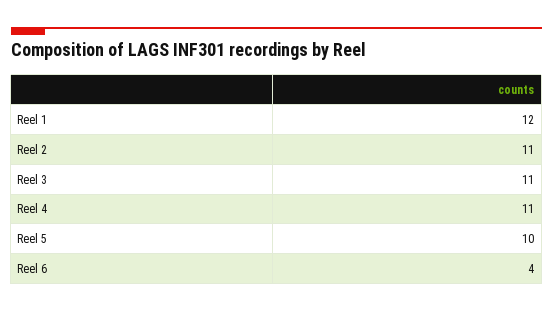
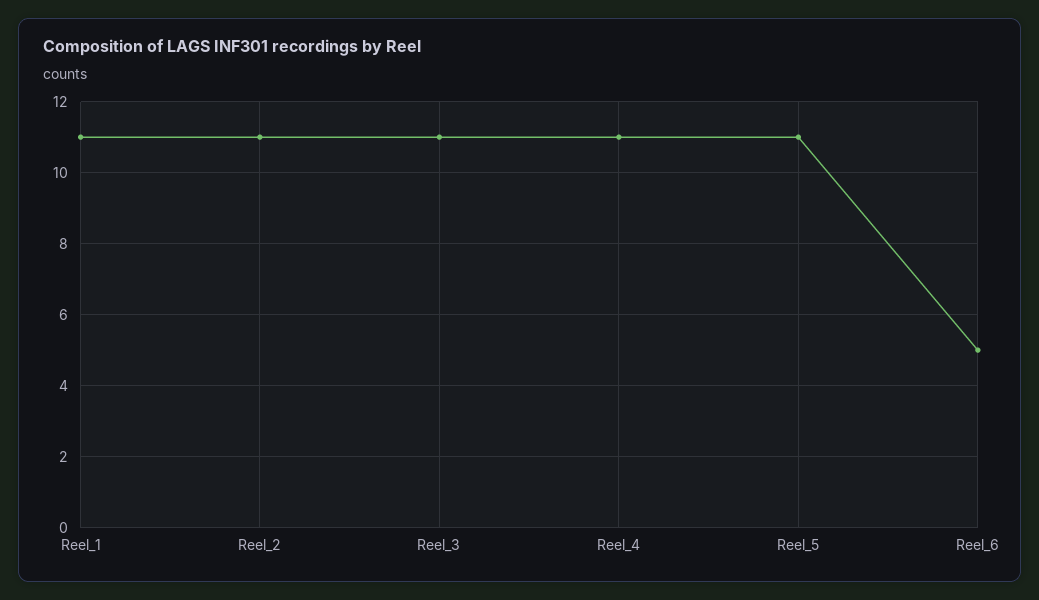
Reel 1: 12 -> 11
Reel 5: 10 -> 11
Reel 6: 4 -> 5

